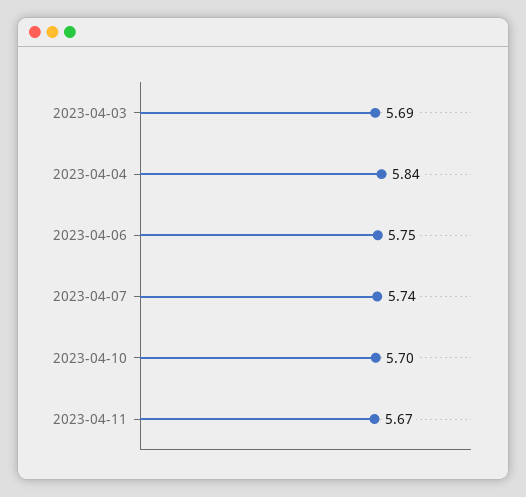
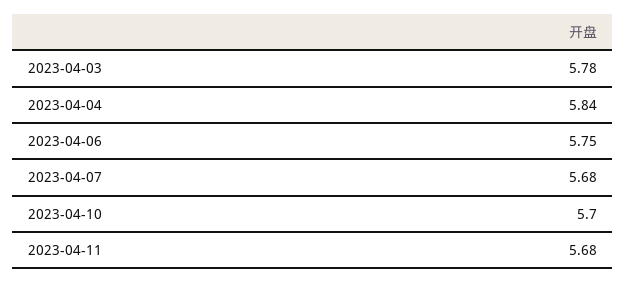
2023-04-03: 5.69 -> 5.78
2023-04-07: 5.74 -> 5.68
2023-04-11: 5.67 -> 5.68

